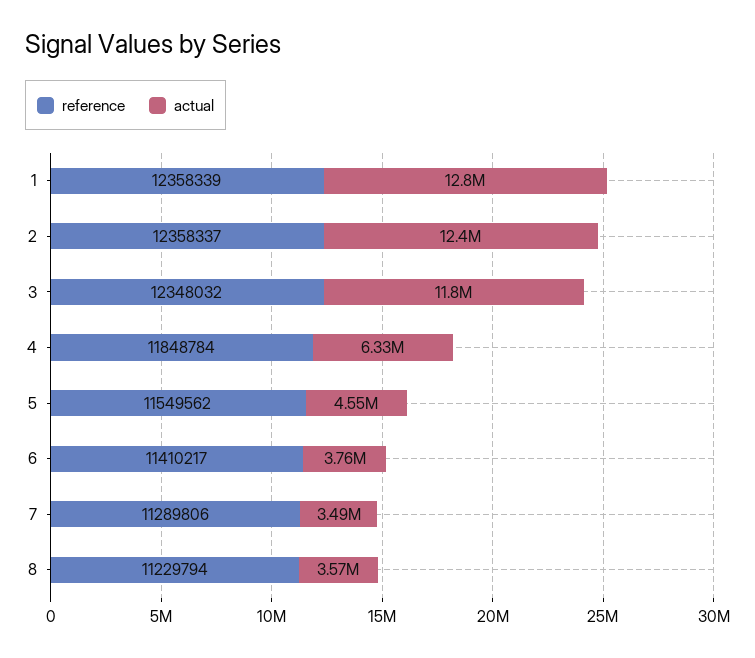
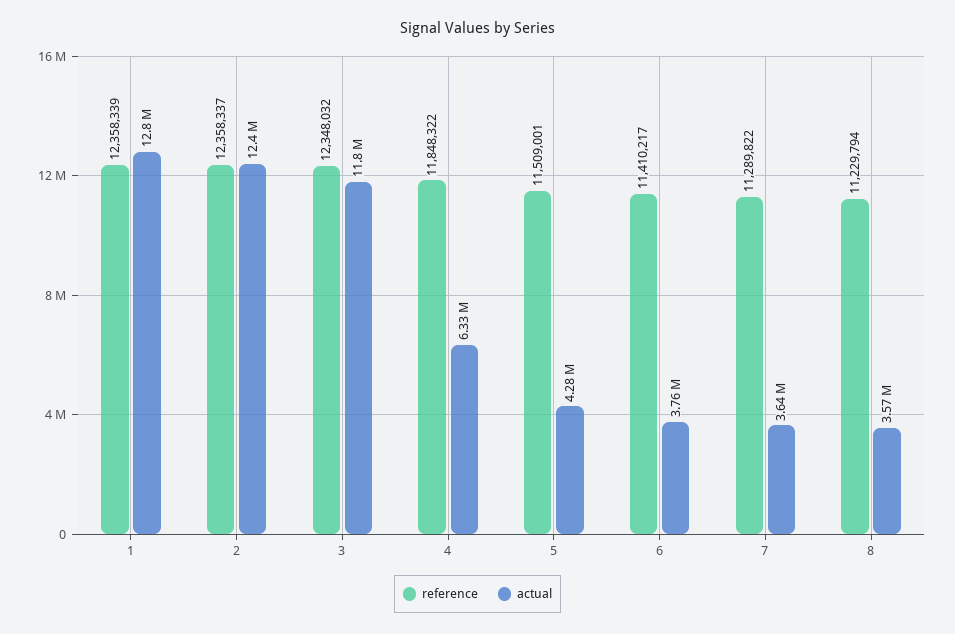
reference, 4: 11848784 -> 11848322
reference, 5: 11549562 -> 11509001
actual, 5: 4550000 -> 4280000
reference, 7: 11289806 -> 11289822
actual, 7: 3490000 -> 3640000

